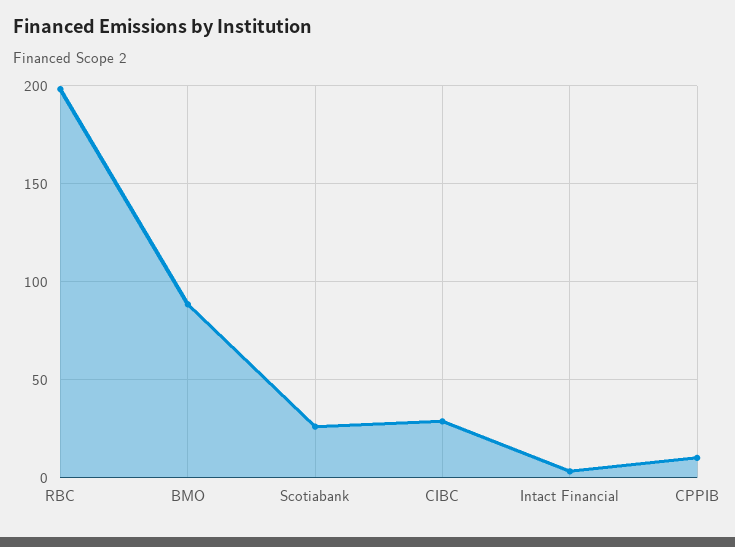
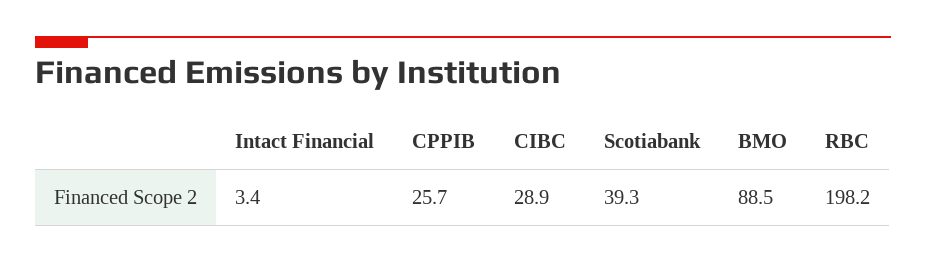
Scotiabank: 25 -> 39.3
CPPIB: 10 -> 25.7

